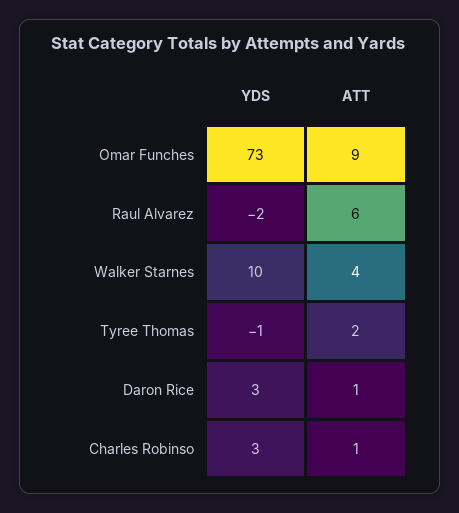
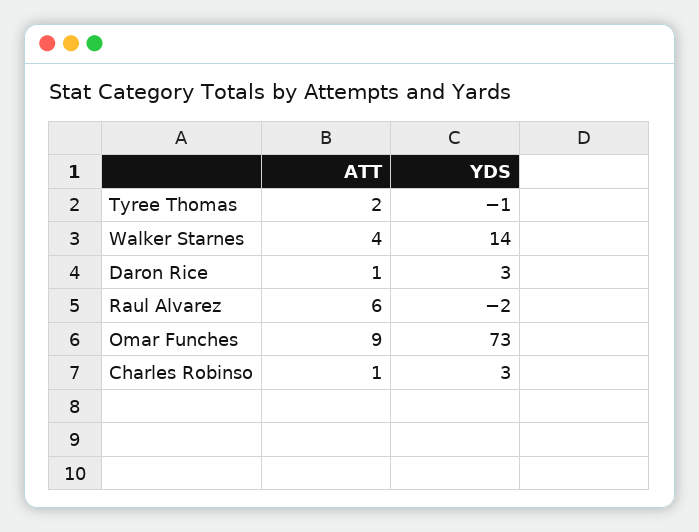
YDS, Walker Starnes: 10 -> 14

